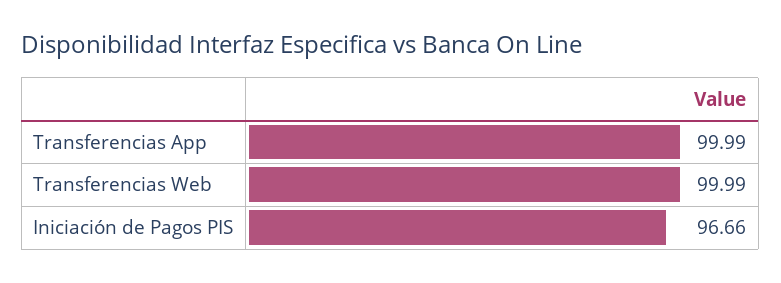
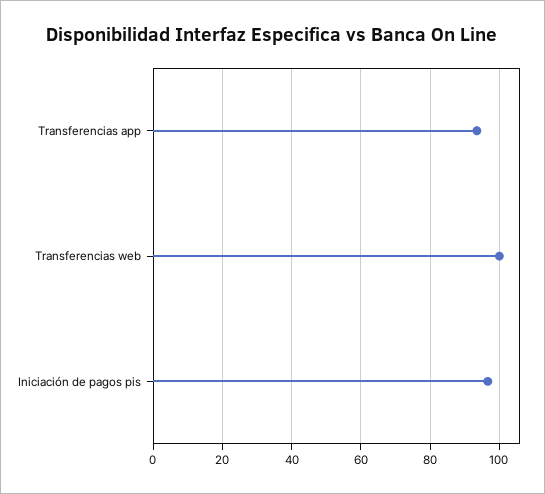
Transferencias App: 99.99 -> 94

